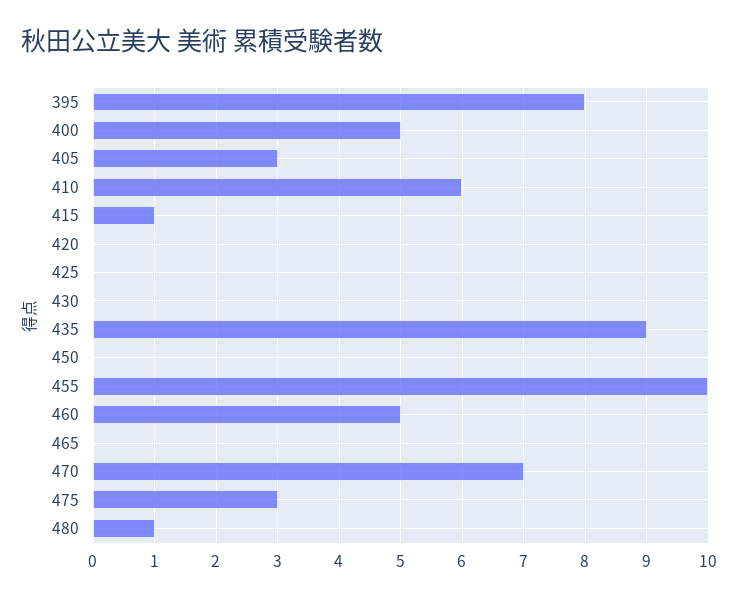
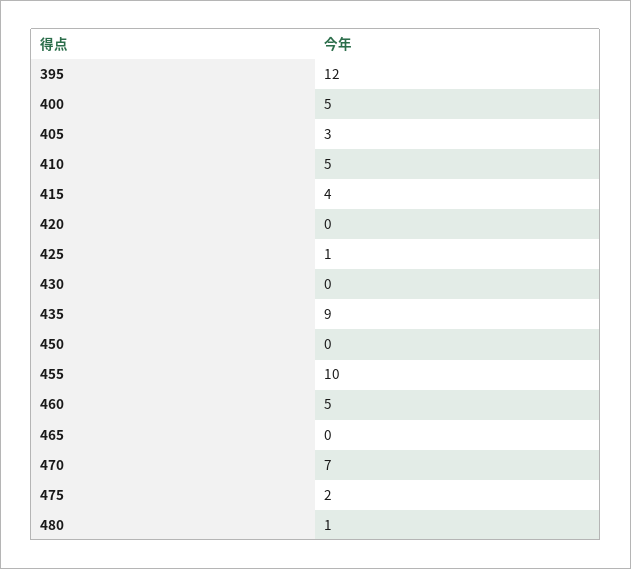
395: 8 -> 12
410: 6 -> 5
415: 1 -> 4
425: 0 -> 1
475: 3 -> 2

